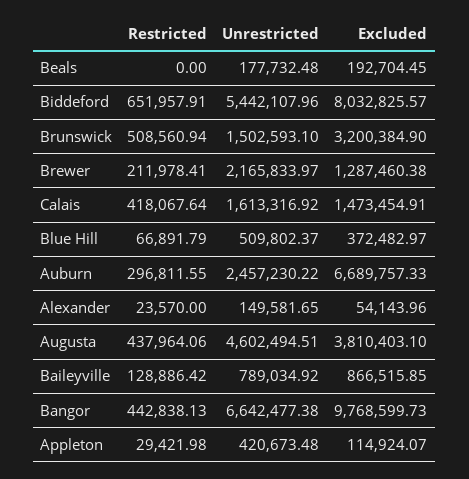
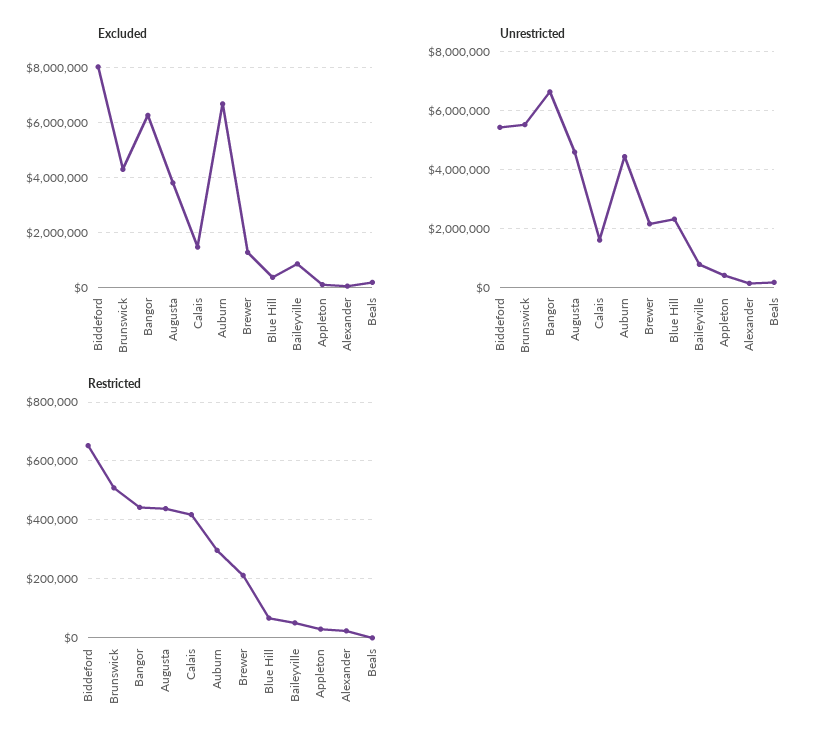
Unrestricted, Brunswick: 1502593.1 -> 5500000
Excluded, Brunswick: 3200384.9 -> 4250000
Unrestricted, Blue Hill: 509802.37 -> 2250000
Unrestricted, Auburn: 2457230.22 -> 4500000
Restricted, Baileyville: 128886.42 -> 50000
Excluded, Bangor: 9768599.73 -> 6250000

